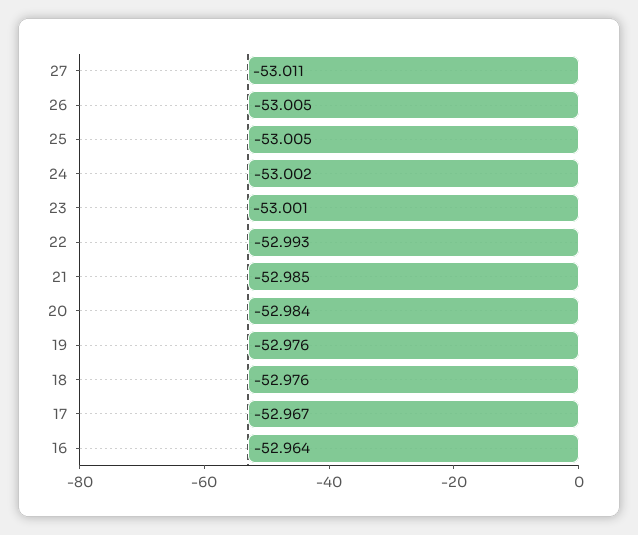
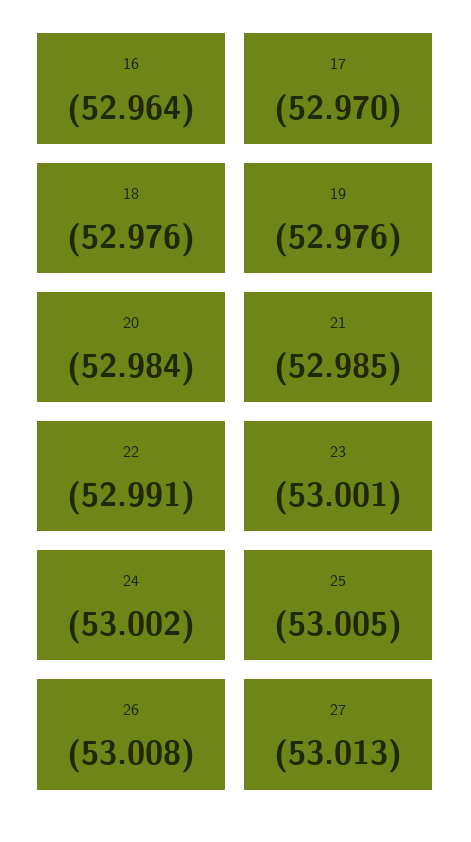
27: -53.011 -> -53.013
26: -53.005 -> -53.008
22: -52.993 -> -52.991
17: -52.967 -> -52.97

